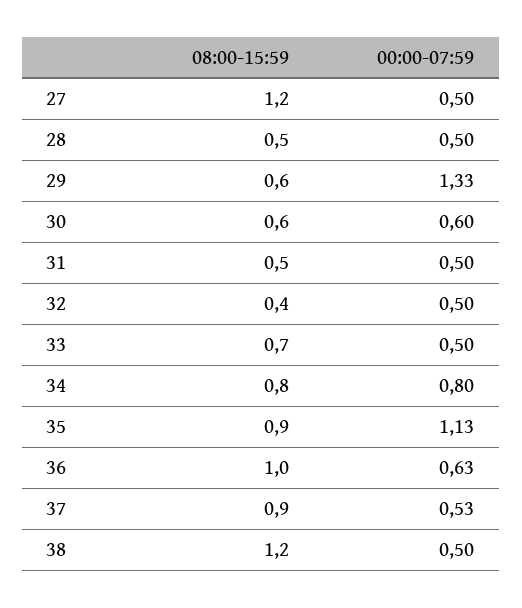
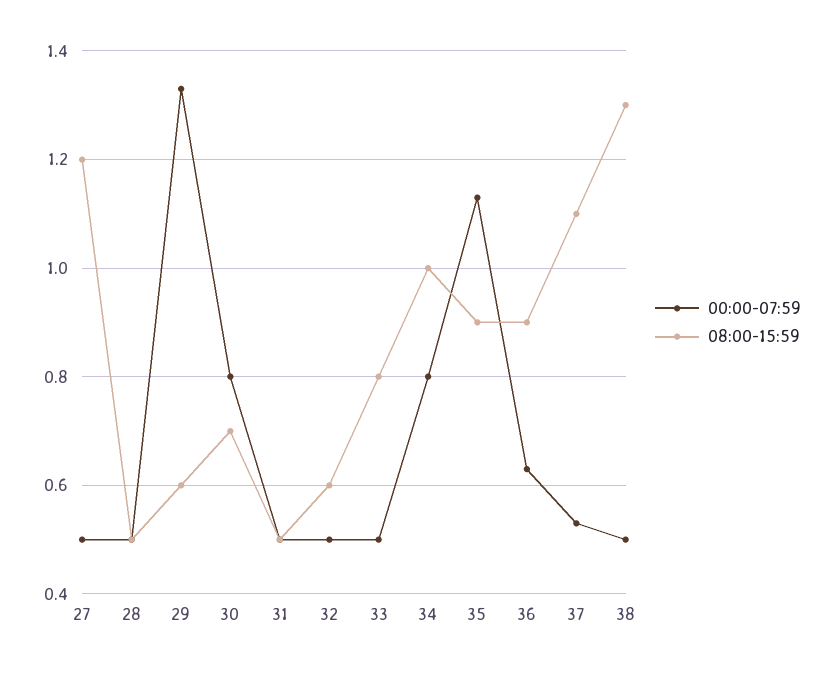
08:00-15:59, 30: 0.6 -> 0.7
00:00-07:59, 30: 0.6 -> 0.8
08:00-15:59, 32: 0.4 -> 0.6
08:00-15:59, 33: 0.7 -> 0.8
08:00-15:59, 34: 0.8 -> 1
08:00-15:59, 36: 1 -> 0.9
08:00-15:59, 37: 0.9 -> 1.1
08:00-15:59, 38: 1.2 -> 1.3

